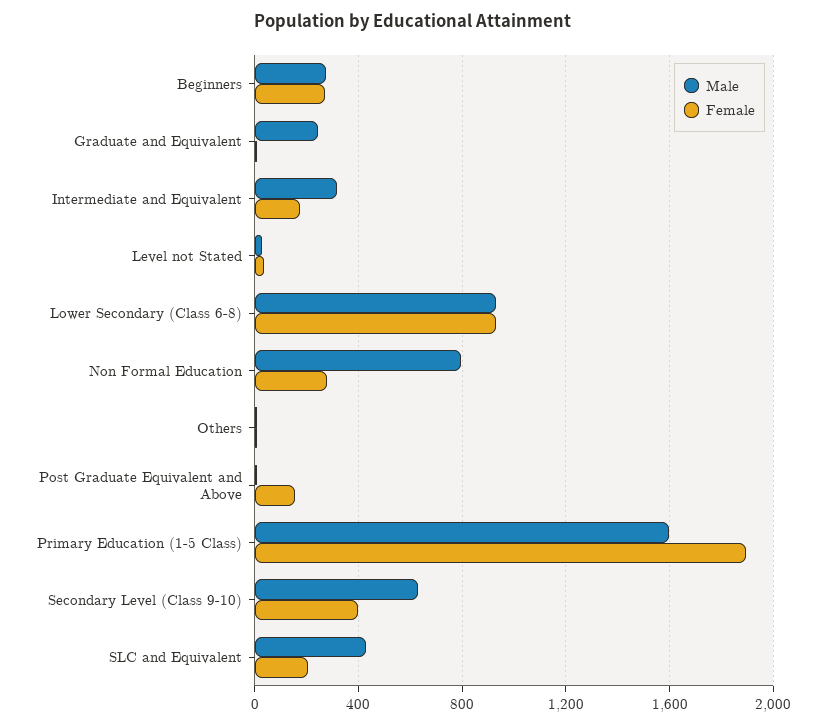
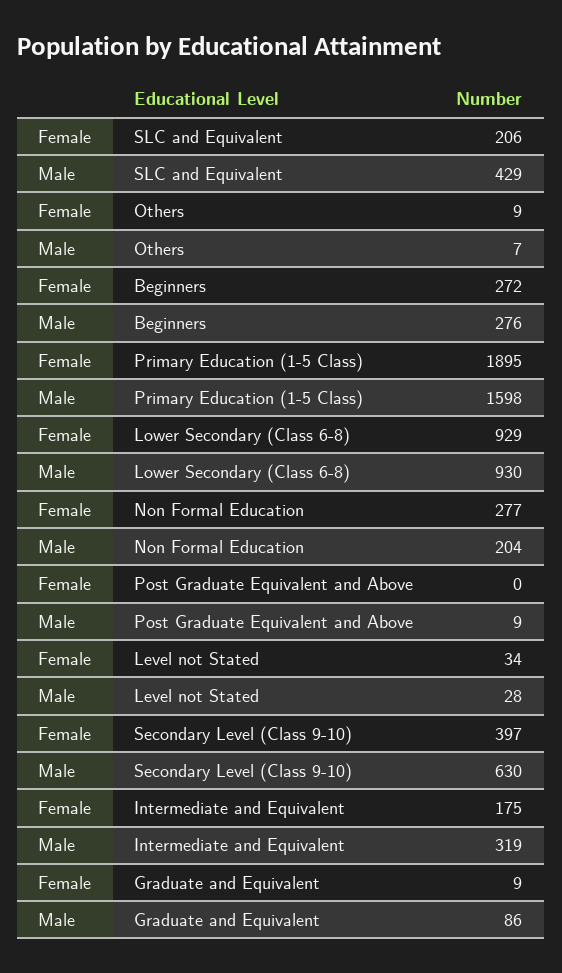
Male, Graduate and Equivalent: 250 -> 86
Male, Non Formal Education: 800 -> 204
Female, Post Graduate Equivalent and Above: 150 -> 0

